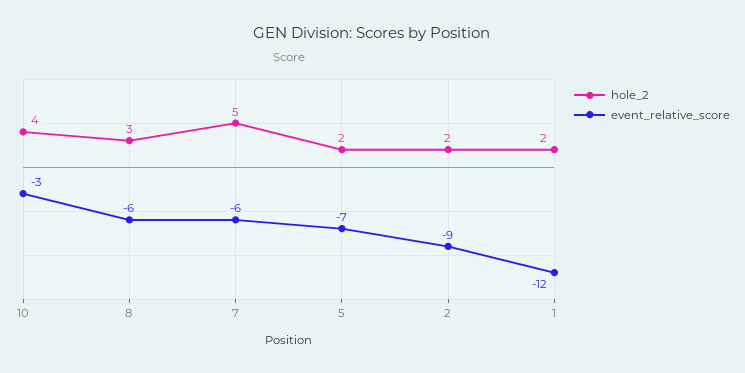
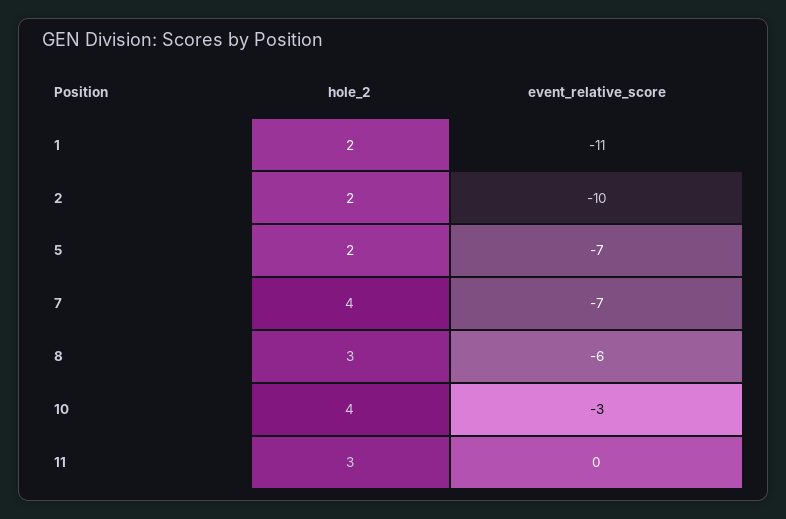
hole_2, 7: 5 -> 4
event_relative_score, 7: -6 -> -7
event_relative_score, 2: -9 -> -10
event_relative_score, 1: -12 -> -11
hole_2, 11: none -> 3
event_relative_score, 11: none -> 0

